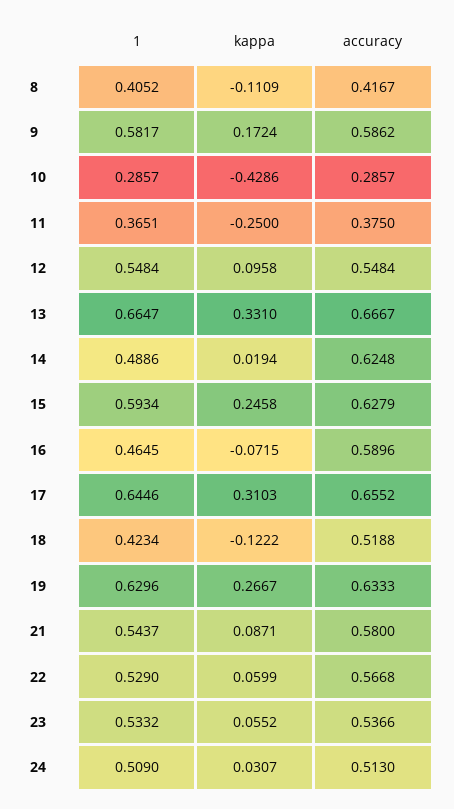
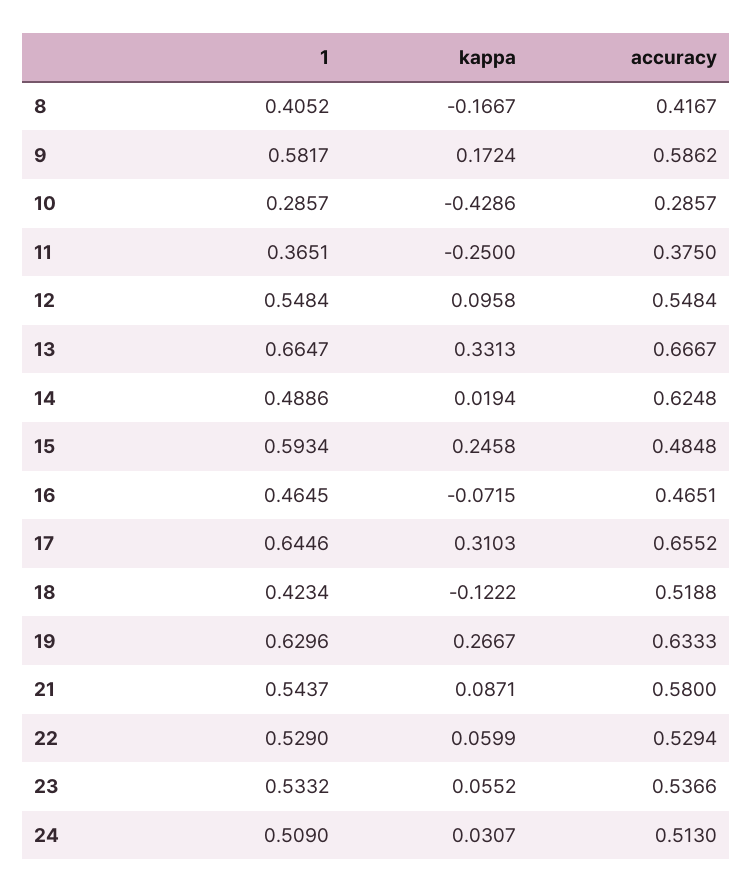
kappa, 8: -0.1109 -> -0.1667
kappa, 13: 0.331 -> 0.3313
accuracy, 15: 0.6279 -> 0.4848
accuracy, 16: 0.5896 -> 0.4651
accuracy, 22: 0.5668 -> 0.5294

